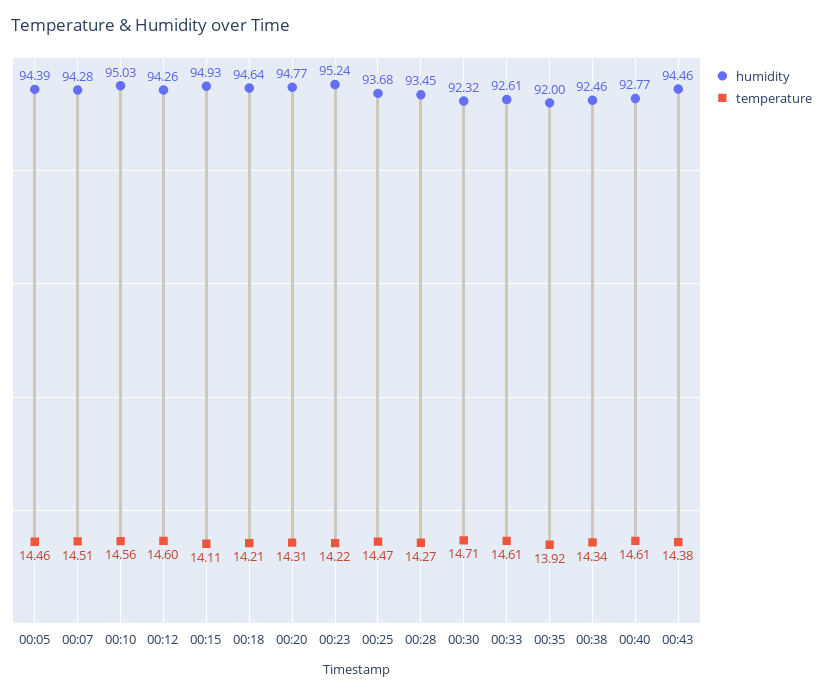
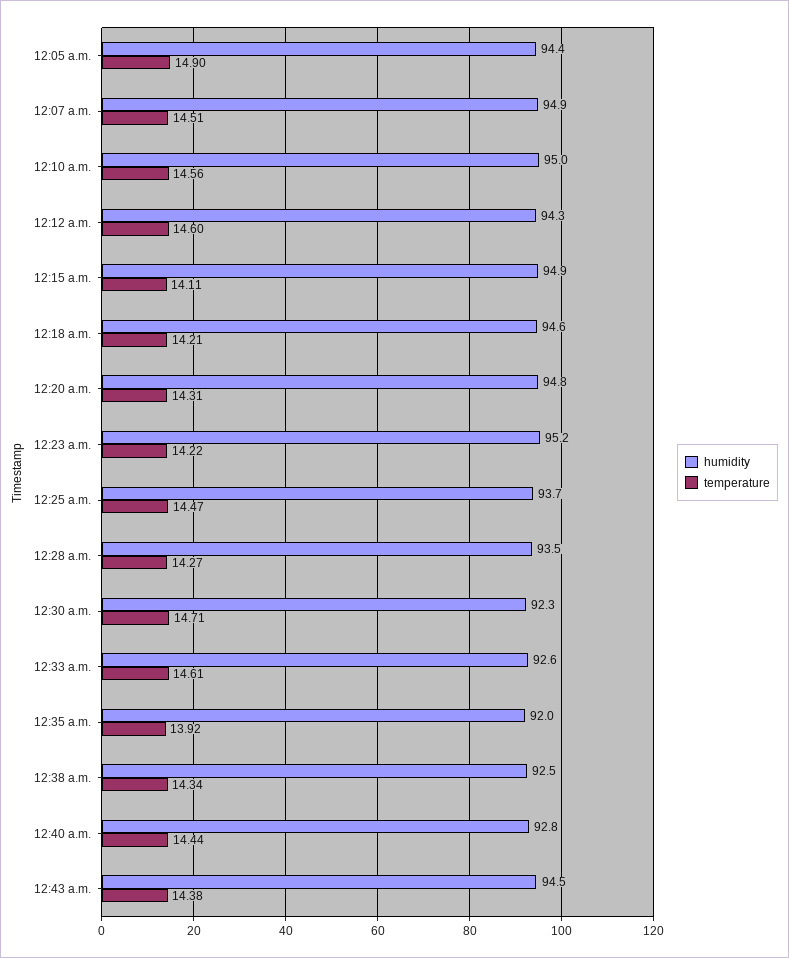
temperature, 00:05: 14.46 -> 14.9
humidity, 00:07: 94.28 -> 94.9
temperature, 00:40: 14.61 -> 14.44

